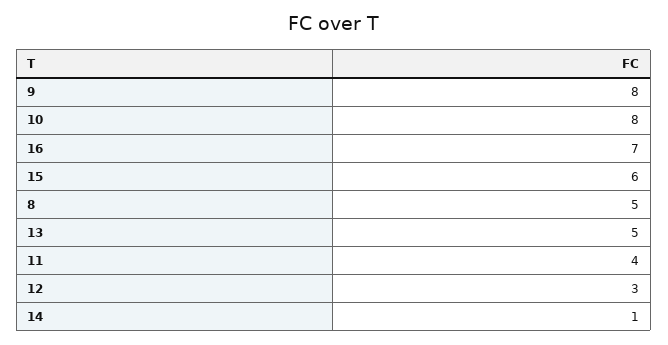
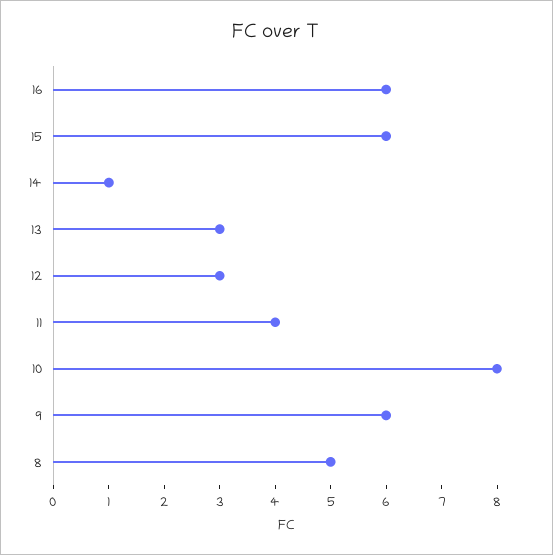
9: 8 -> 6
16: 7 -> 6
13: 5 -> 3

